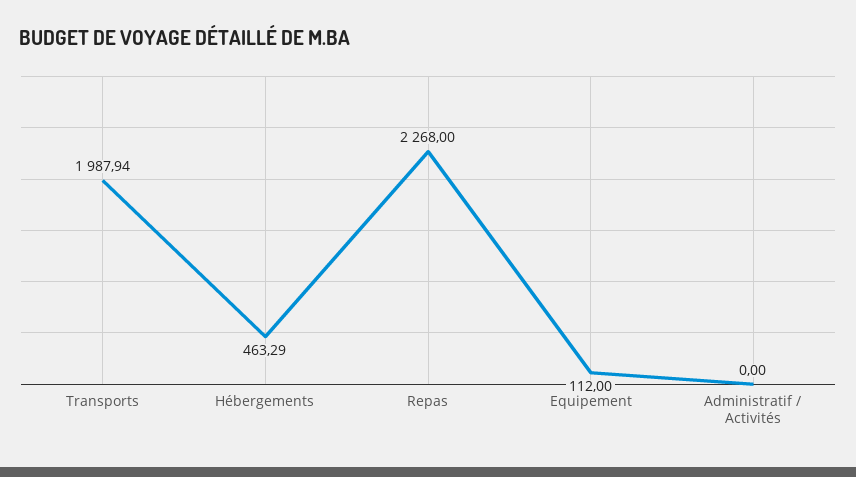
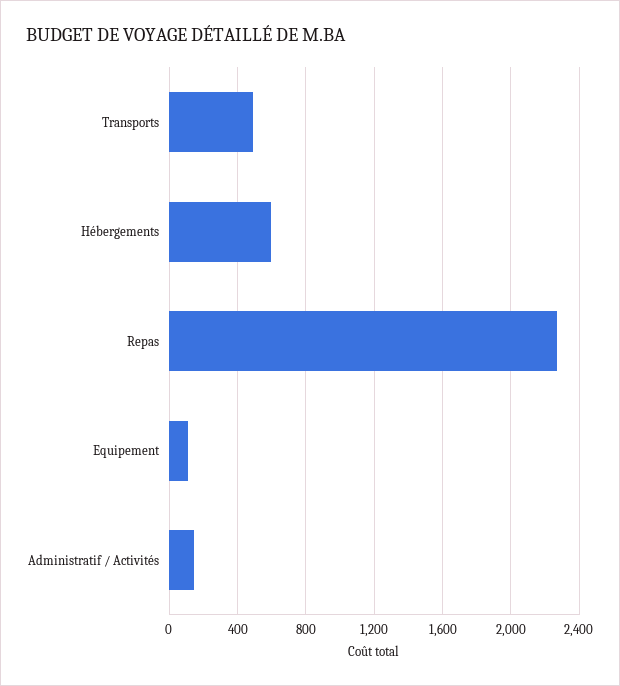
Transports: 1987.94 -> 500
Hébergements: 463.29 -> 600
Administratif / Activités: 0 -> 150

